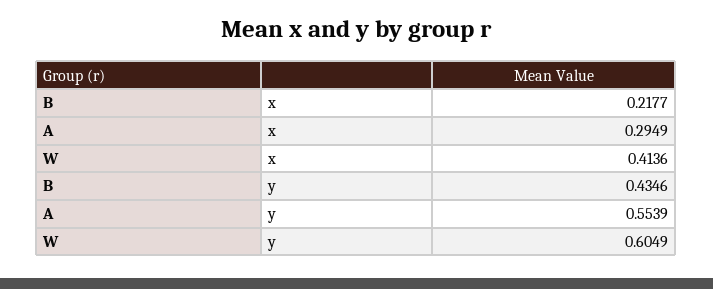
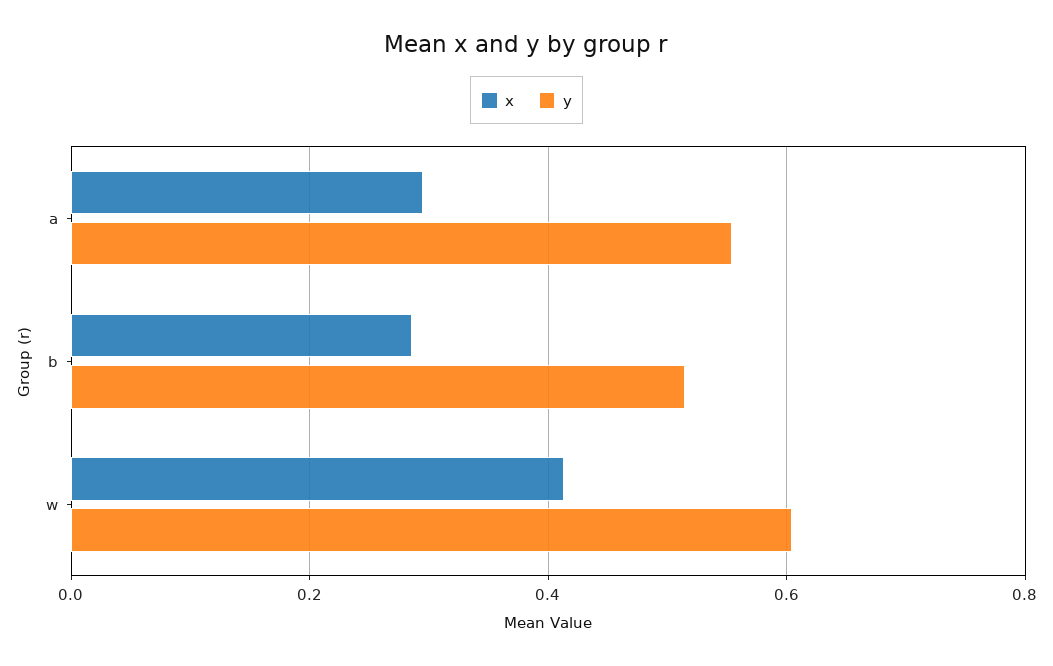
x, B: 0.2177 -> 0.28
y, B: 0.4346 -> 0.52

